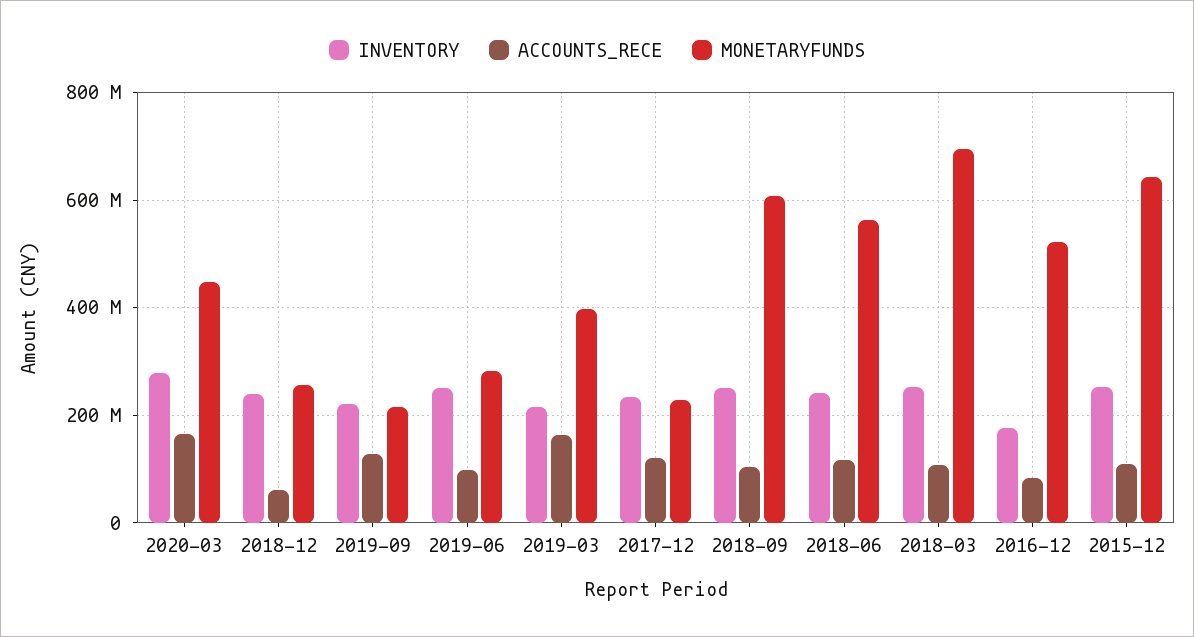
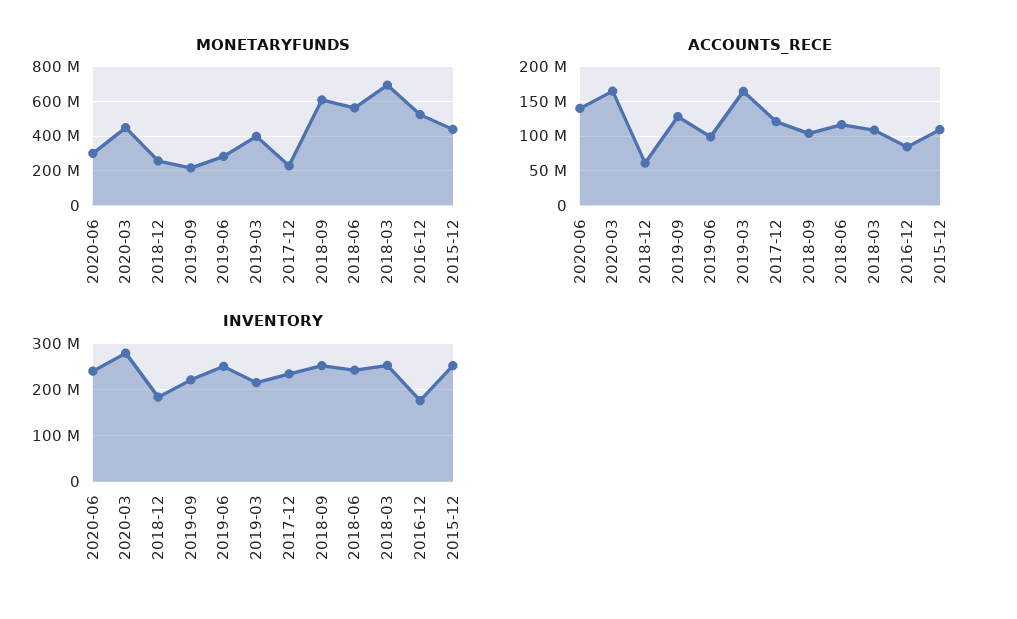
INVENTORY, 2018-12: 240000000 -> 180000000
MONETARYFUNDS, 2015-12: 640000000 -> 450000000
MONETARYFUNDS, 2020-06: none -> 300000000
ACCOUNTS_RECE, 2020-06: none -> 140000000
INVENTORY, 2020-06: none -> 240000000

